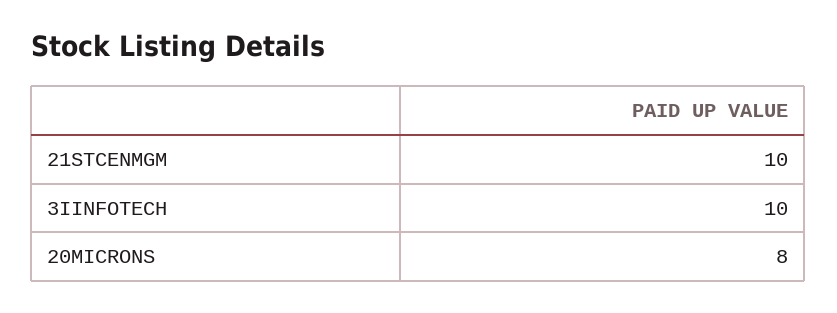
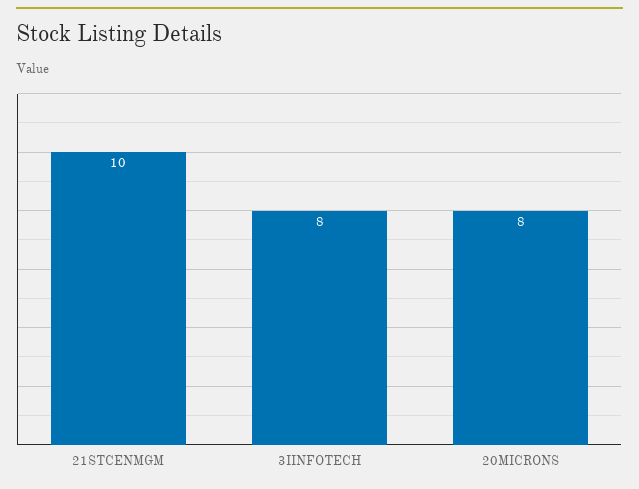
3IINFOTECH: 10 -> 8

